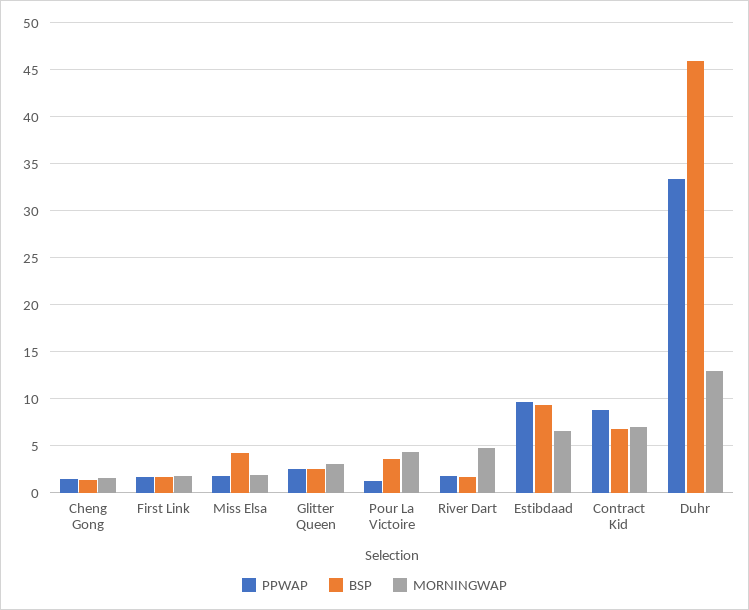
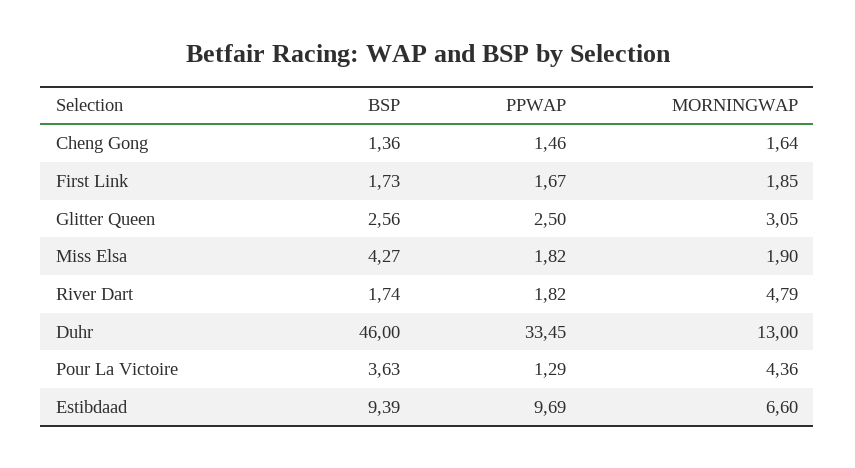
PPWAP, Contract Kid: 9 -> none
BSP, Contract Kid: 7 -> none
MORNINGWAP, Contract Kid: 7 -> none

